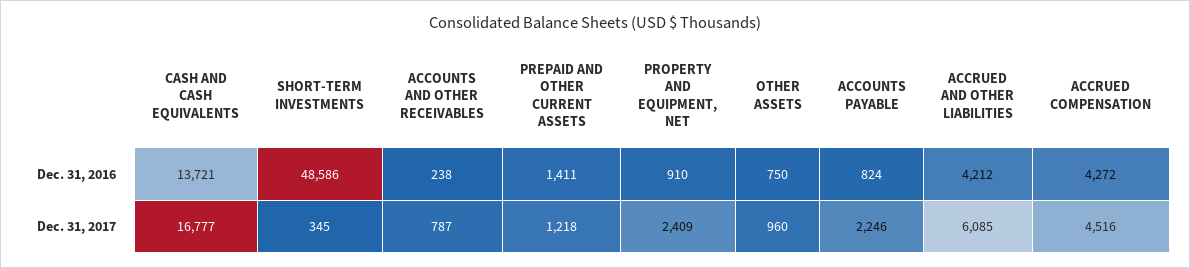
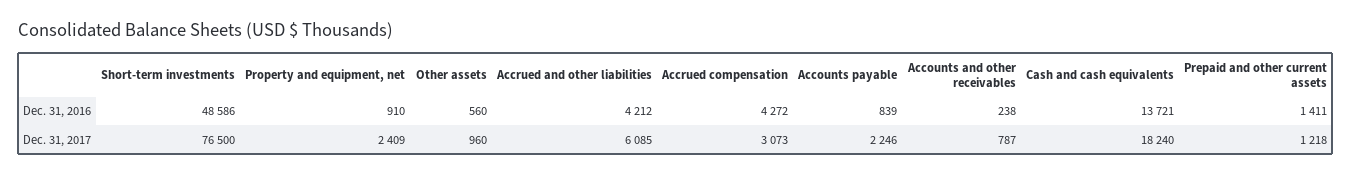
OTHER ASSETS, Dec. 31, 2016: 750 -> 560
ACCOUNTS PAYABLE, Dec. 31, 2016: 824 -> 839
CASH AND CASH EQUIVALENTS, Dec. 31, 2017: 16777 -> 18240
SHORT-TERM INVESTMENTS, Dec. 31, 2017: 345 -> 76500
ACCRUED COMPENSATION, Dec. 31, 2017: 4516 -> 3073

